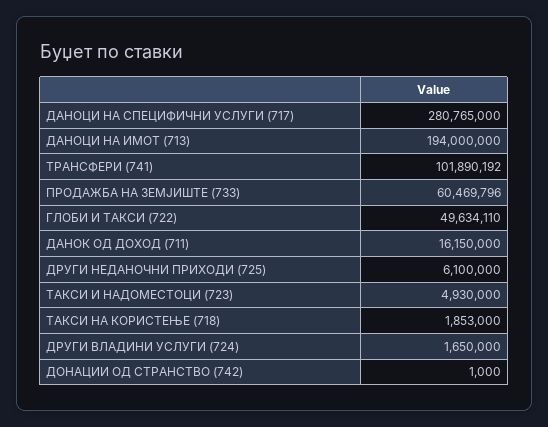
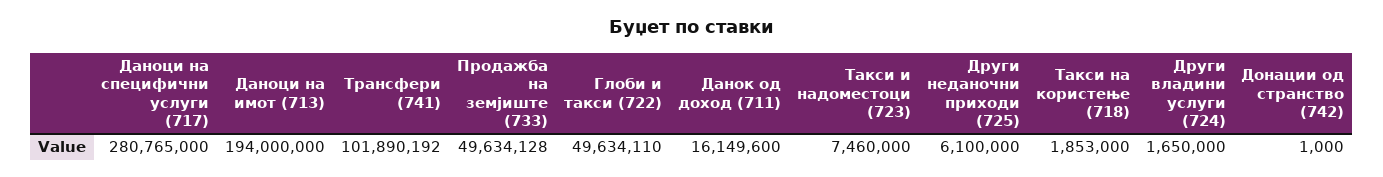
ПРОДАЖБА НА ЗЕМЈИШТЕ (733): 60469796 -> 49634128
ДАНОК ОД ДОХОД (711): 16150000 -> 16149600
ТАКСИ И НАДОМЕСТОЦИ (723): 4930000 -> 7460000

